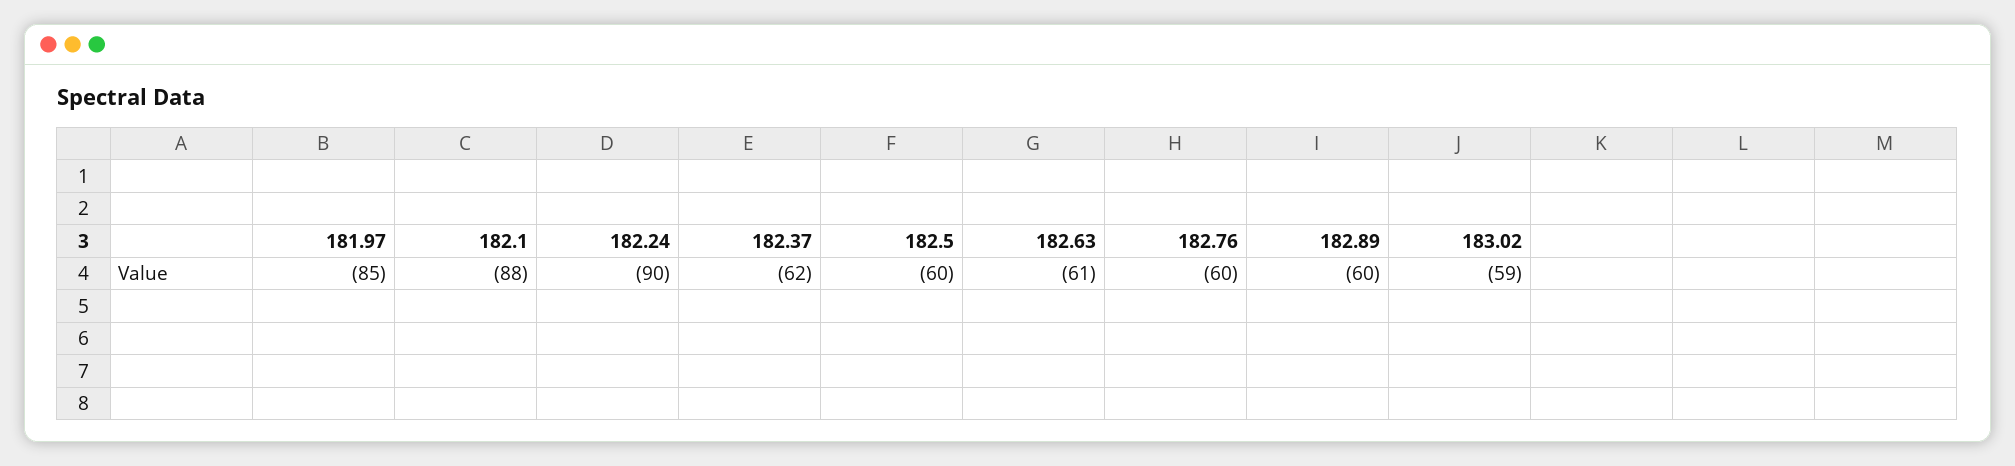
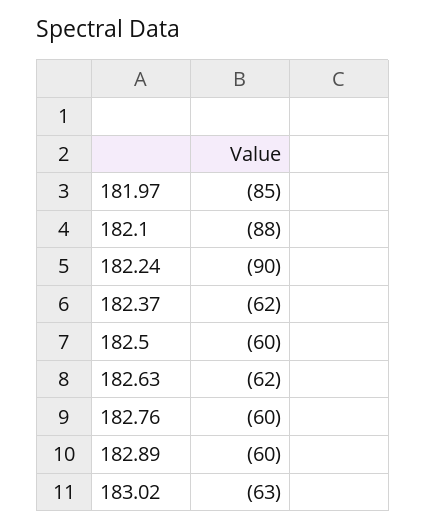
182.63: -61 -> -62
183.02: -59 -> -63

